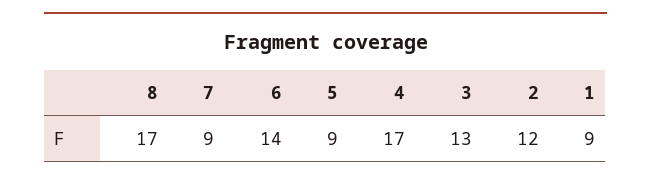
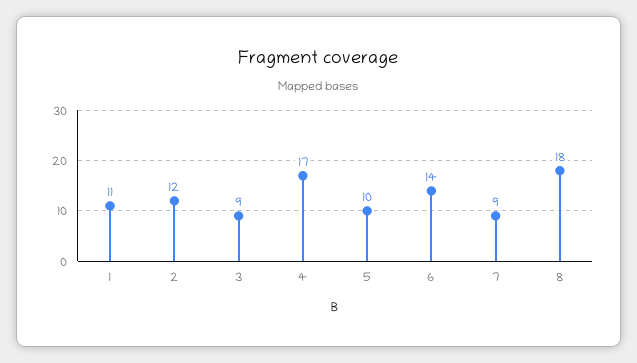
8: 17 -> 18
5: 9 -> 10
3: 13 -> 9
1: 9 -> 11

